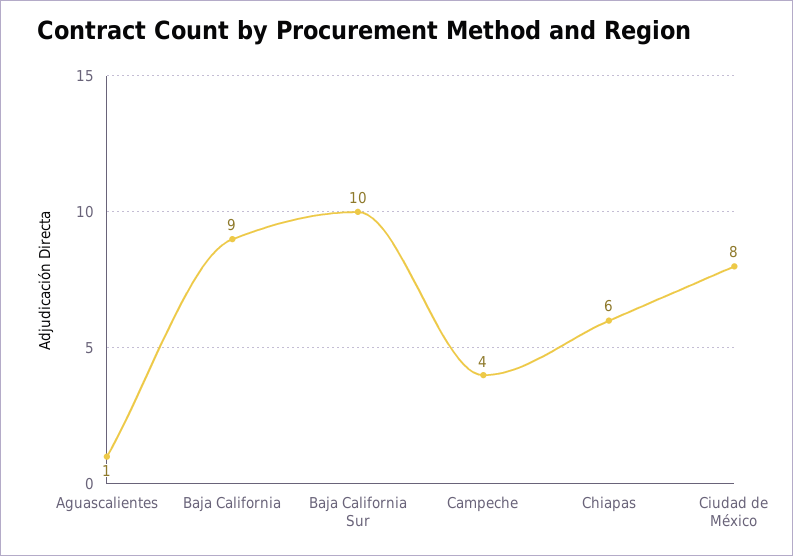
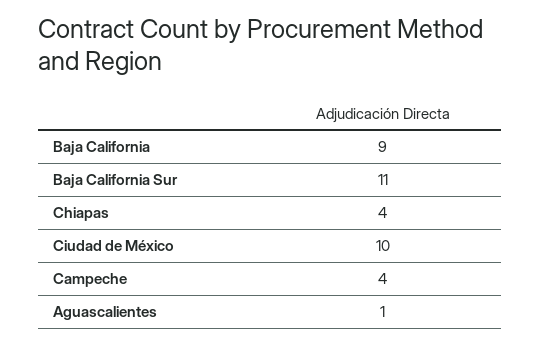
Baja California Sur: 10 -> 11
Chiapas: 6 -> 4
Ciudad de México: 8 -> 10

